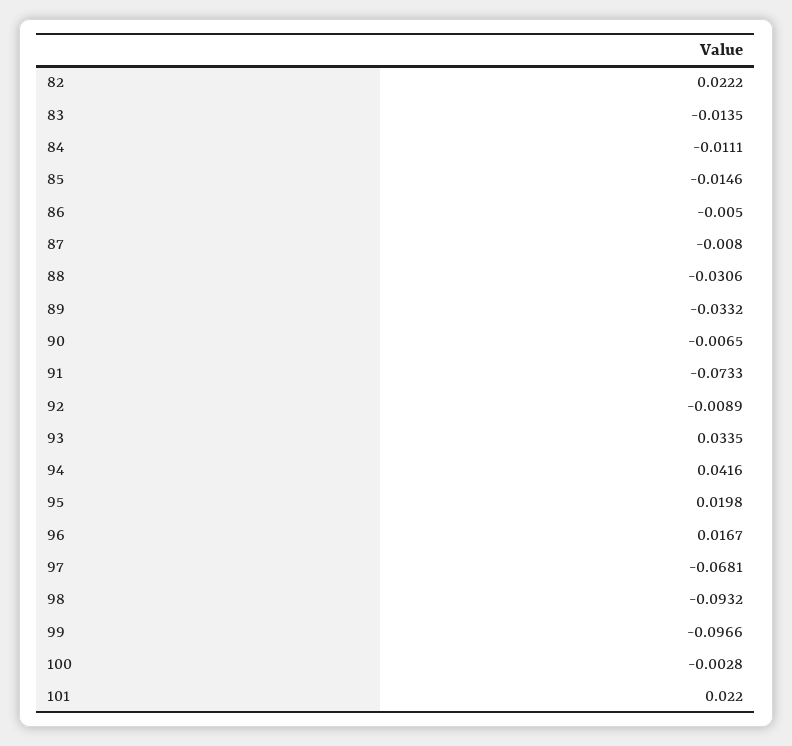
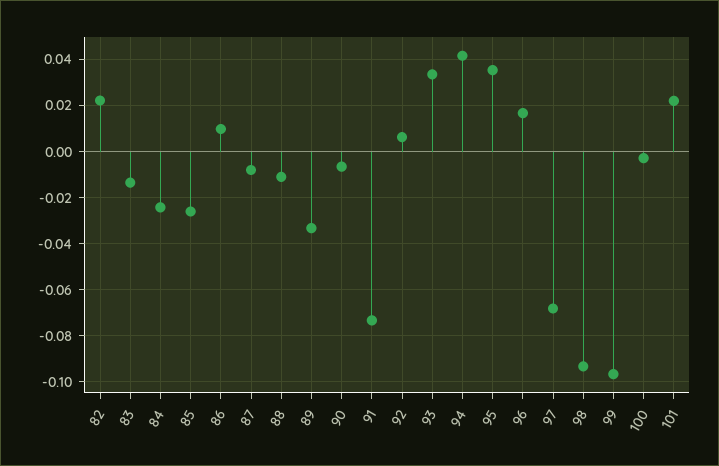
84: -0.0111 -> -0.025
85: -0.0146 -> -0.025
86: -0.005 -> 0.01
88: -0.0306 -> -0.01
92: -0.0089 -> 0.005
95: 0.0198 -> 0.035

